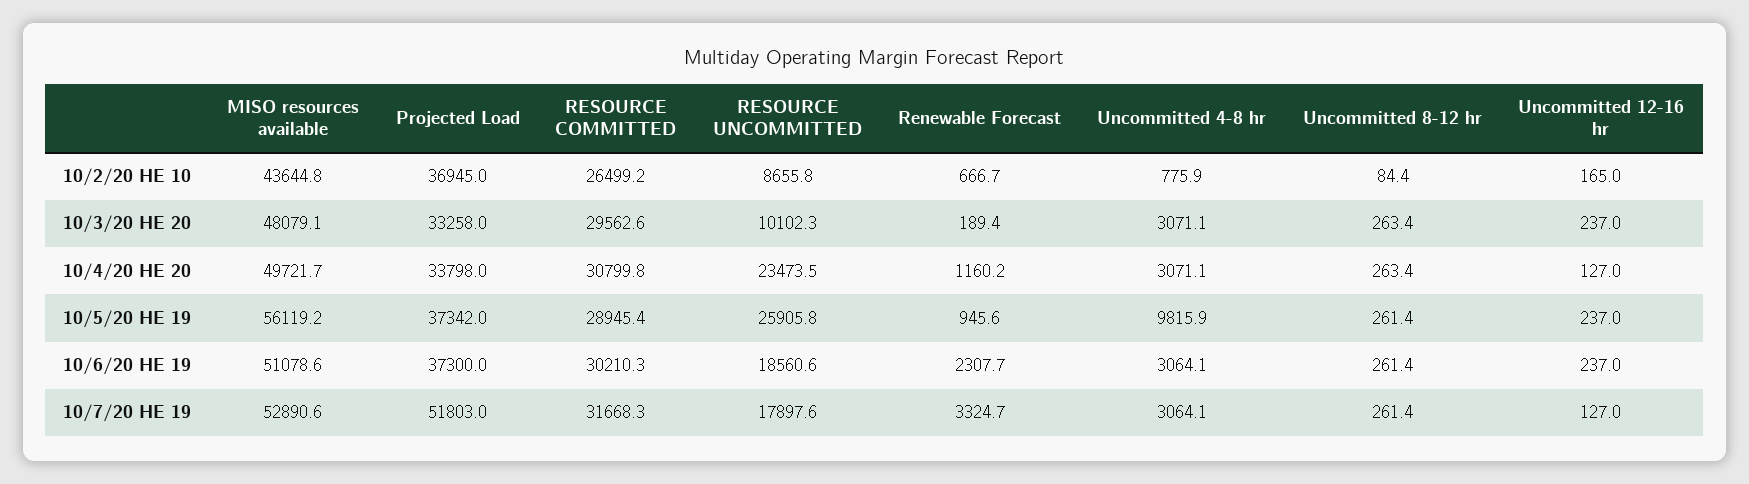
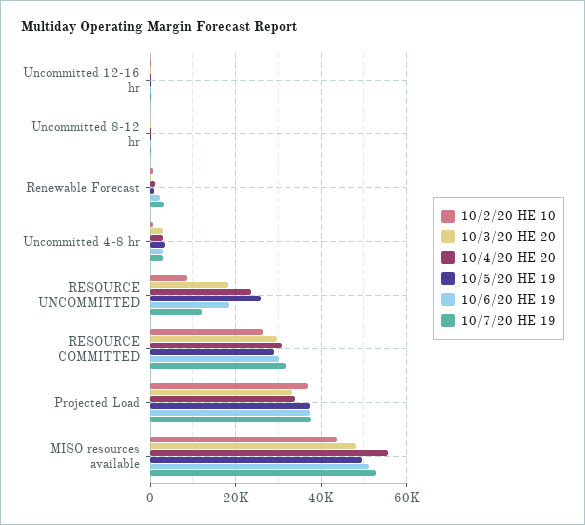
10/3/20 HE 20, RESOURCE UNCOMMITTED: 10102.3 -> 18000
10/4/20 HE 20, MISO resources available: 49721.7 -> 56000
10/5/20 HE 19, MISO resources available: 56119.2 -> 50000
10/5/20 HE 19, Uncommitted 4-8 hr: 9815.9 -> 4000
10/7/20 HE 19, Projected Load: 51803 -> 38000
10/7/20 HE 19, RESOURCE UNCOMMITTED: 17897.6 -> 12000

